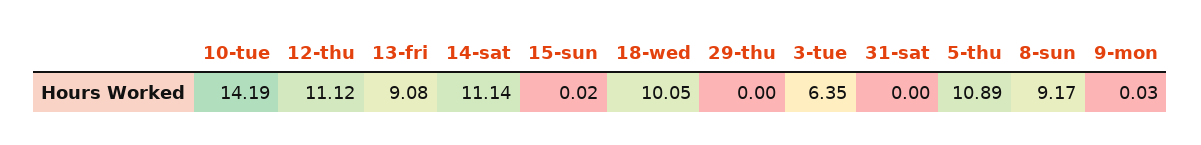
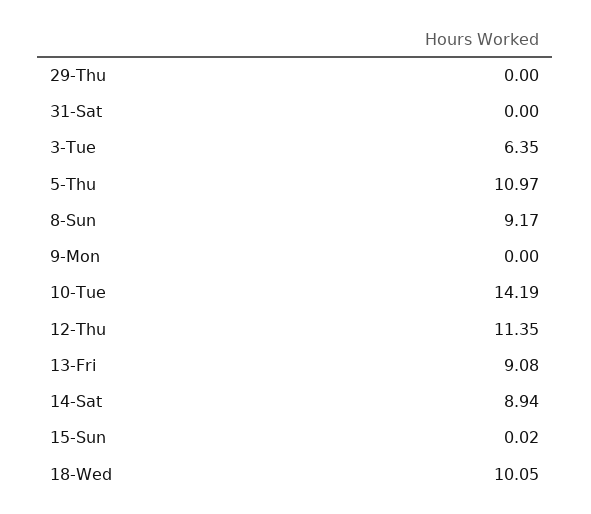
12-thu: 11.12 -> 11.35
14-sat: 11.14 -> 8.94
5-thu: 10.89 -> 10.97
9-mon: 0.03 -> 0

